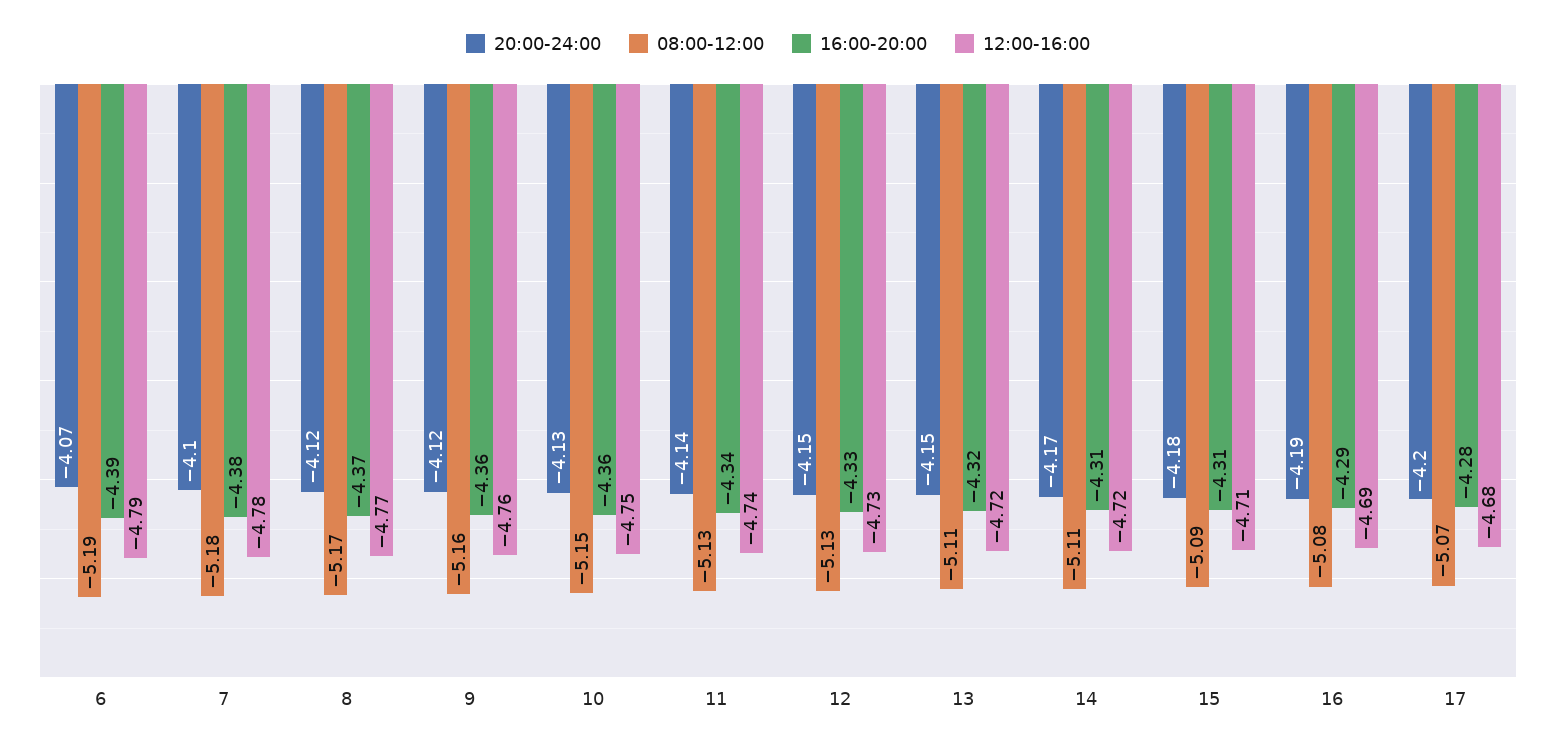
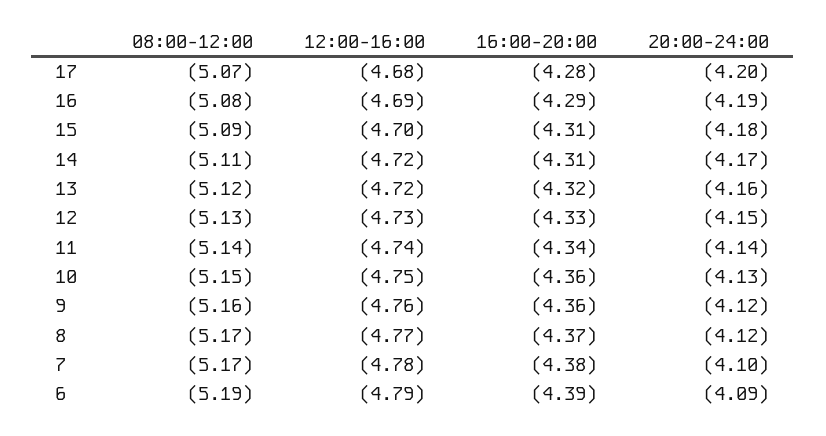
20:00-24:00, 6: -4.07 -> -4.09
08:00-12:00, 7: -5.18 -> -5.17
08:00-12:00, 11: -5.13 -> -5.14
20:00-24:00, 13: -4.15 -> -4.16
08:00-12:00, 13: -5.11 -> -5.12
12:00-16:00, 15: -4.71 -> -4.7

